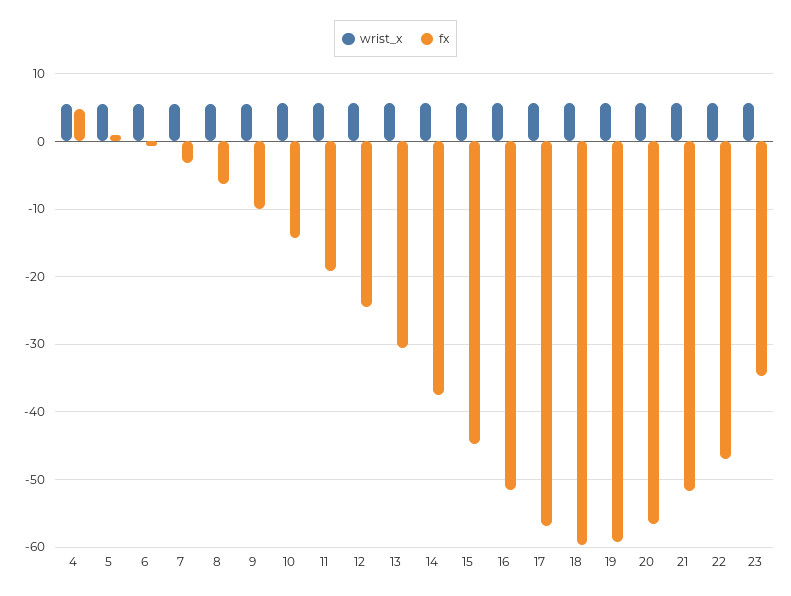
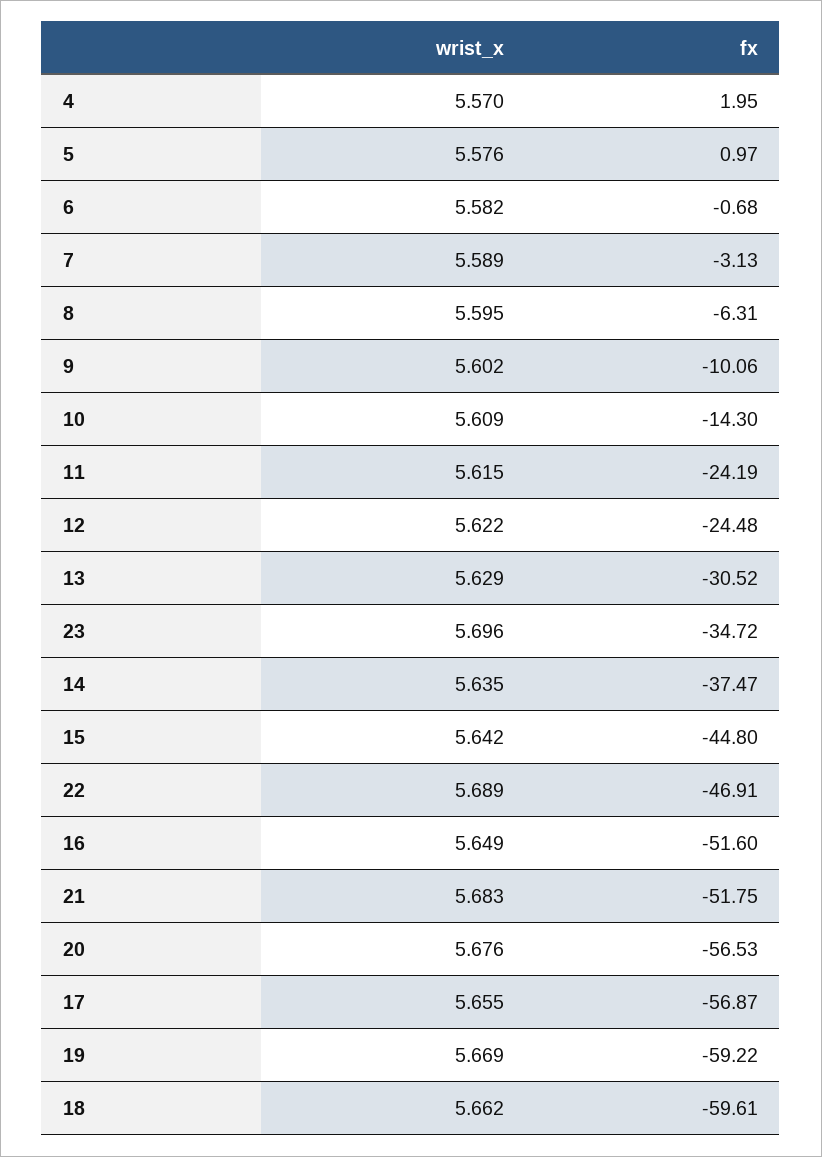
fx, 4: 5 -> 1.95
fx, 11: -19 -> -24.19

